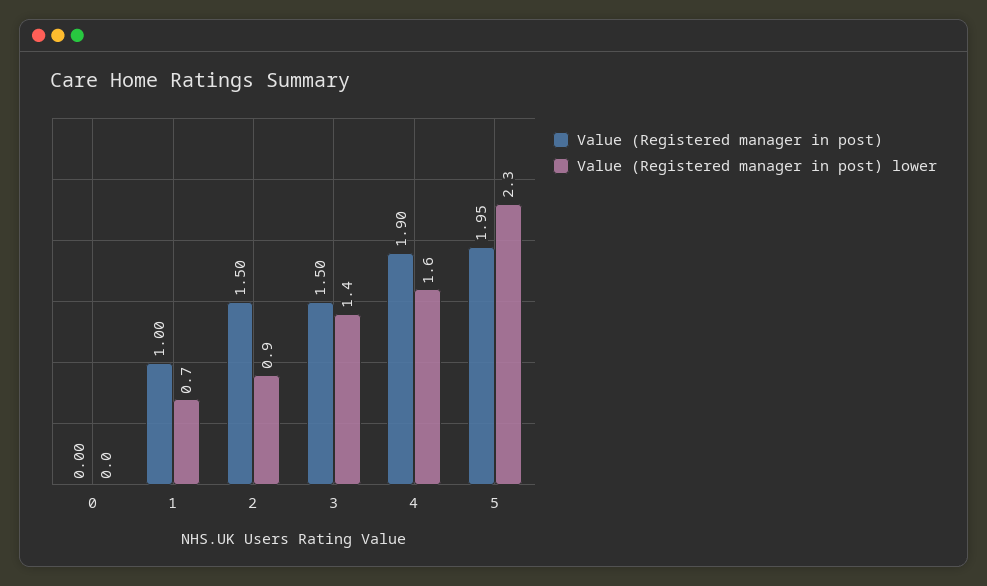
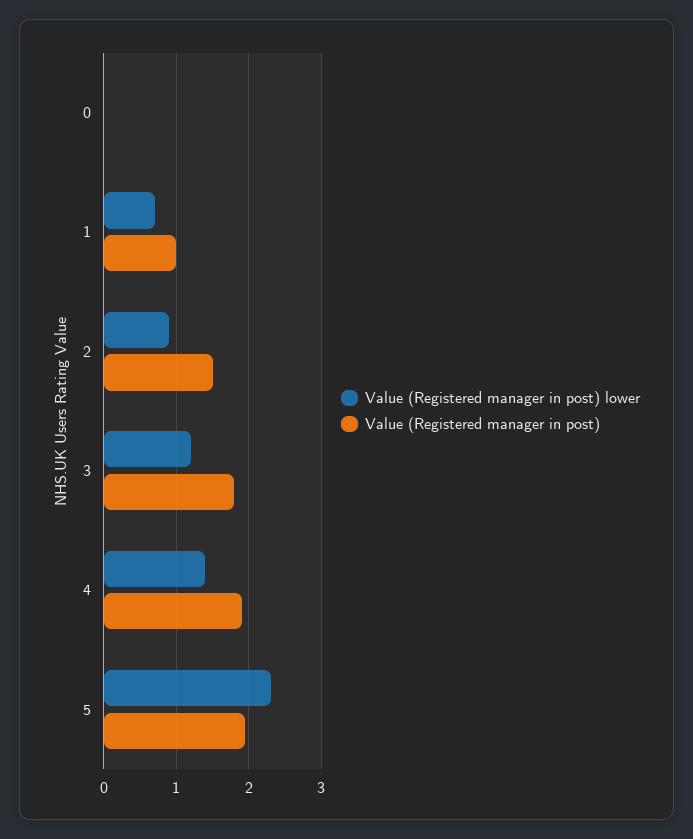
Value (Registered manager in post), 3: 1.5 -> 1.8
Value (Registered manager in post) lower, 3: 1.4 -> 1.2
Value (Registered manager in post) lower, 4: 1.6 -> 1.4

